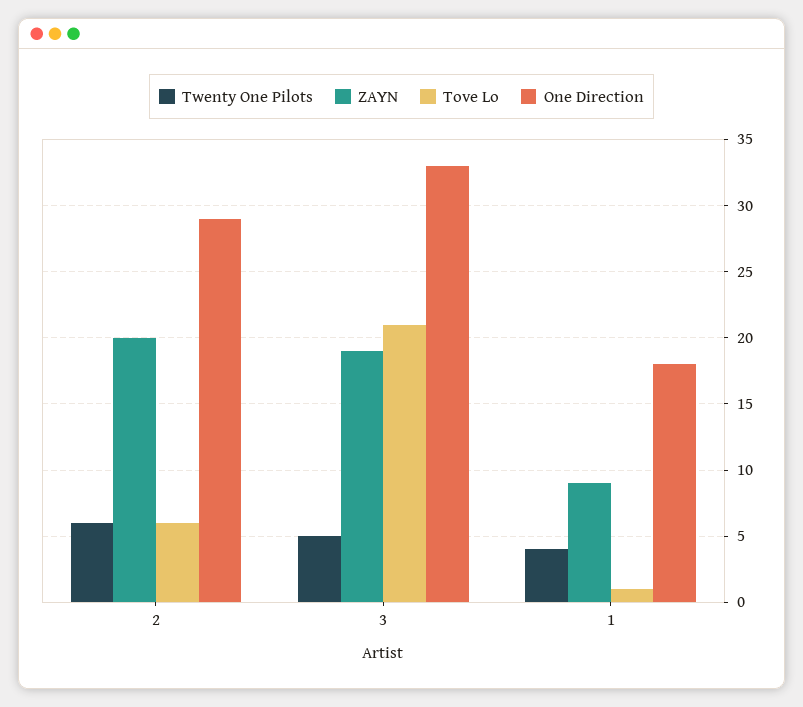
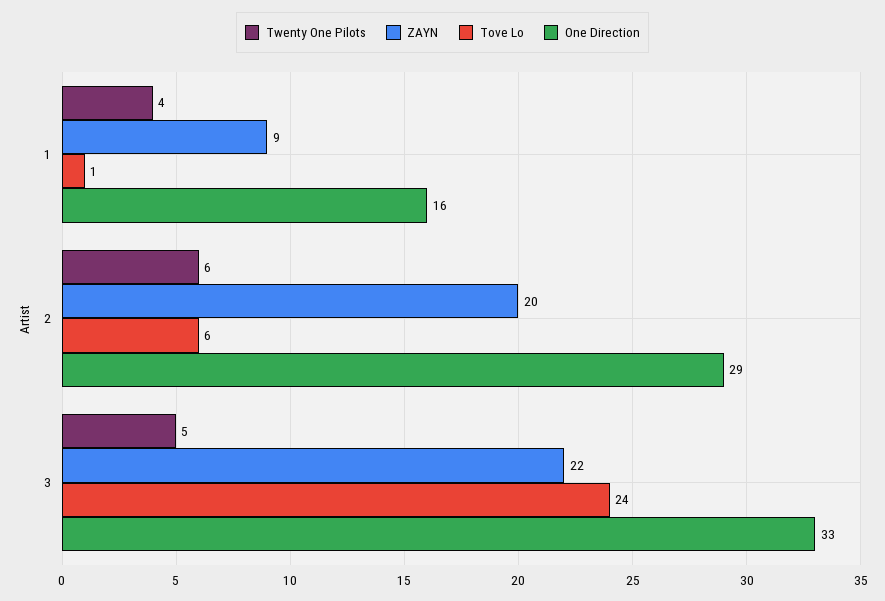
ZAYN, 3: 19 -> 22
Tove Lo, 3: 21 -> 24
One Direction, 1: 18 -> 16

